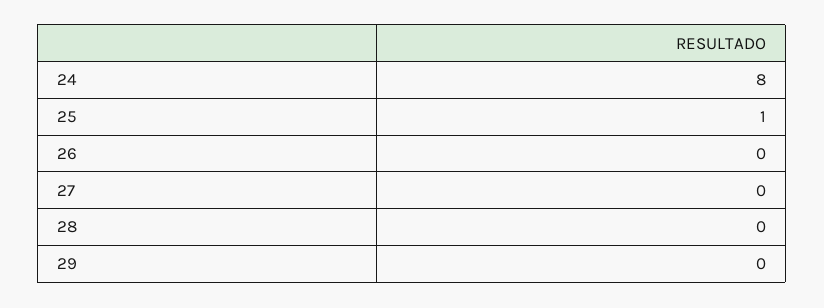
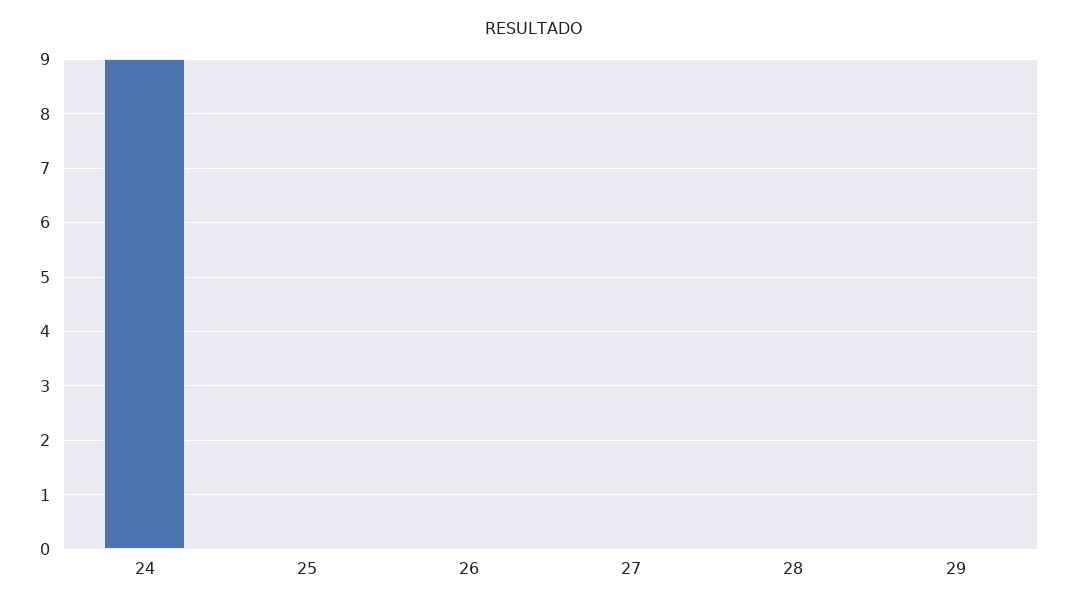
24: 8 -> 9
25: 1 -> 0

